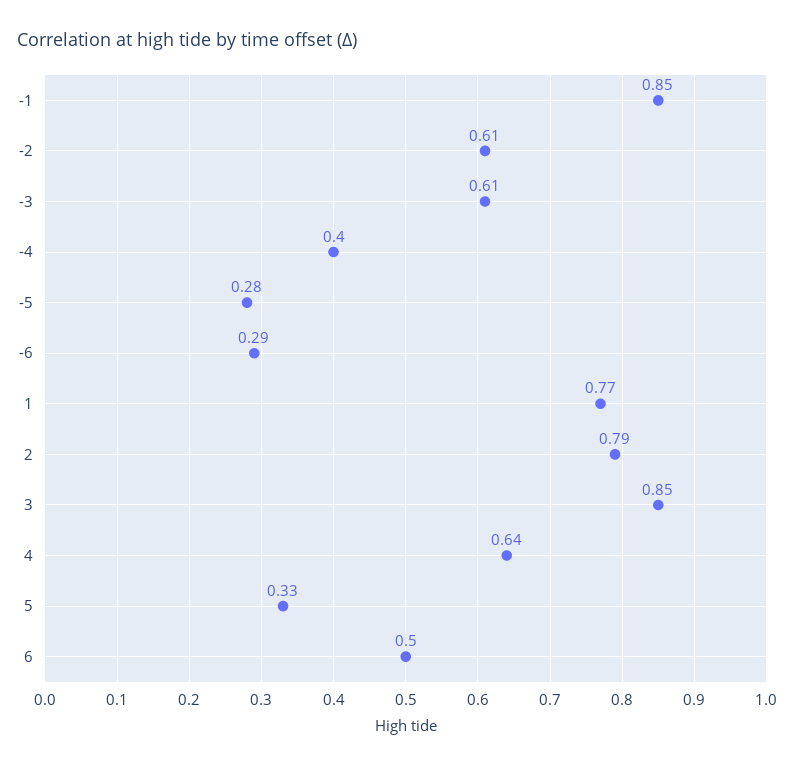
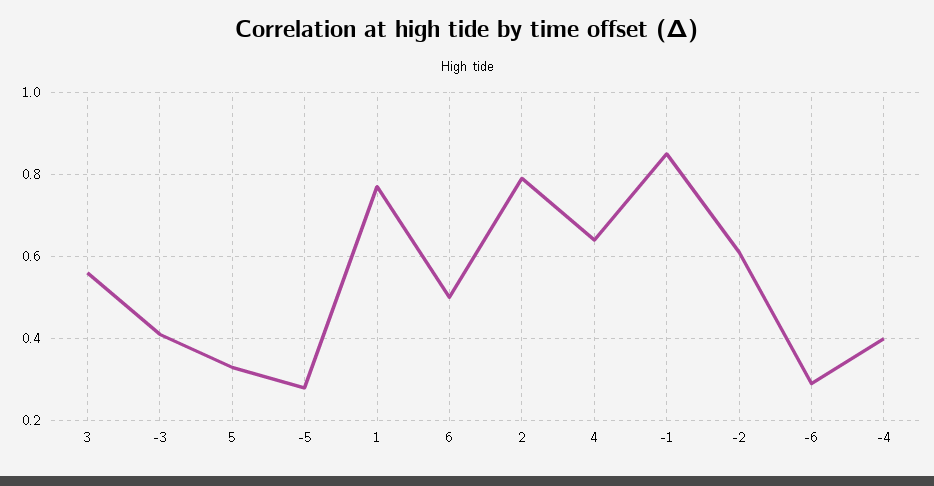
-3: 0.61 -> 0.4
3: 0.85 -> 0.55

